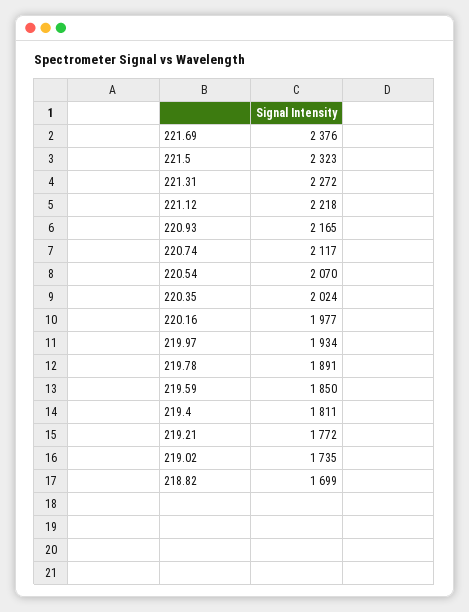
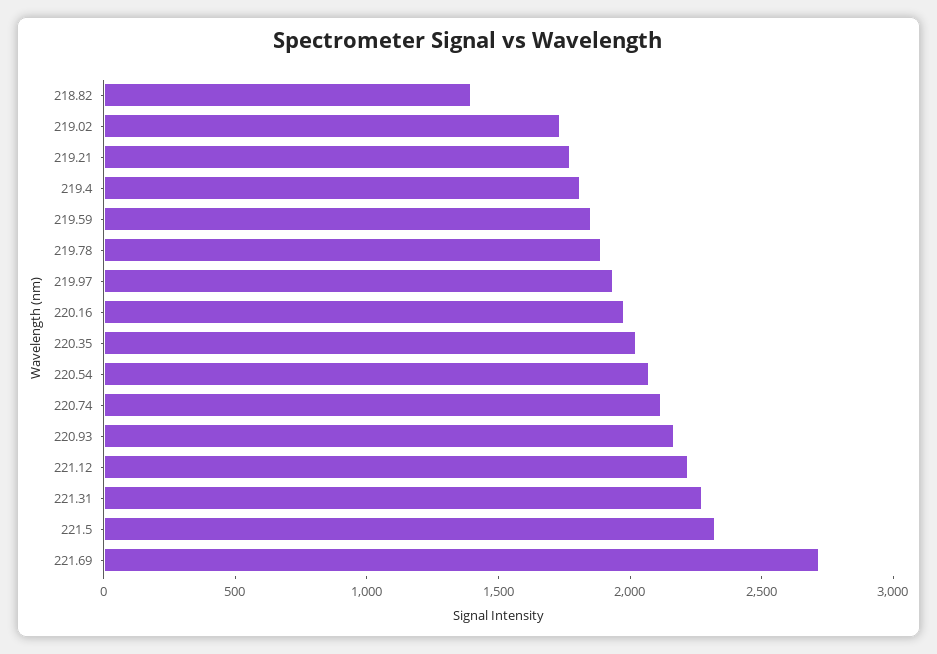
221.69: 2376 -> 2700
218.82: 1699 -> 1400

